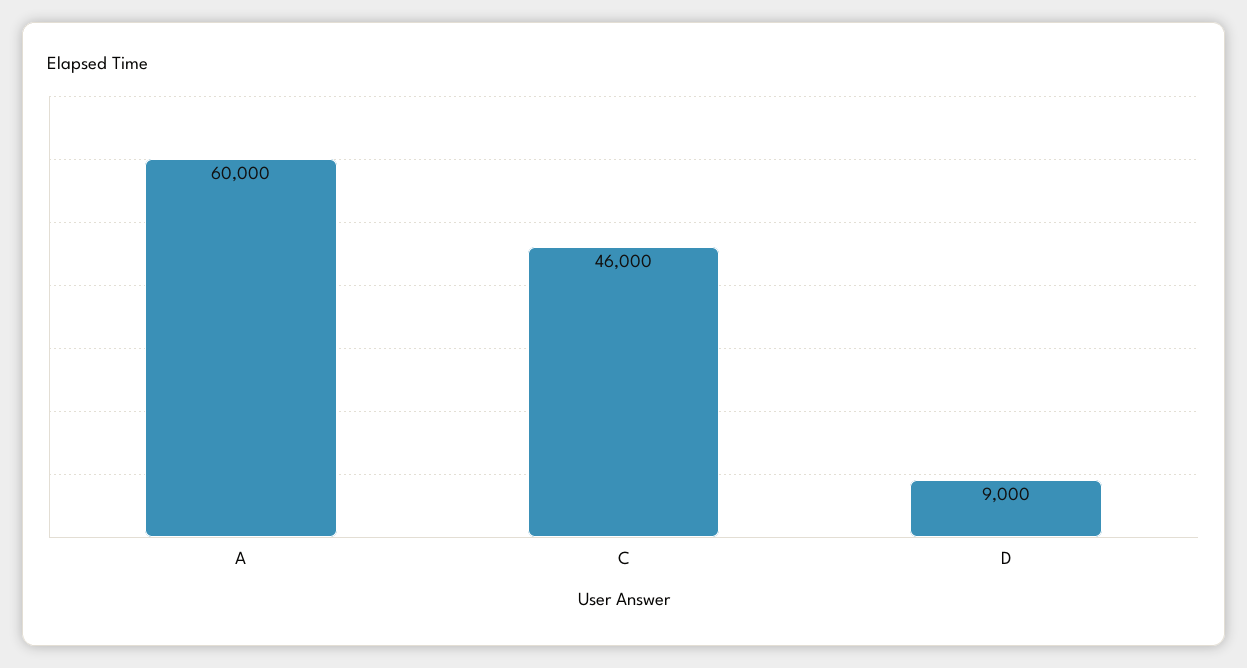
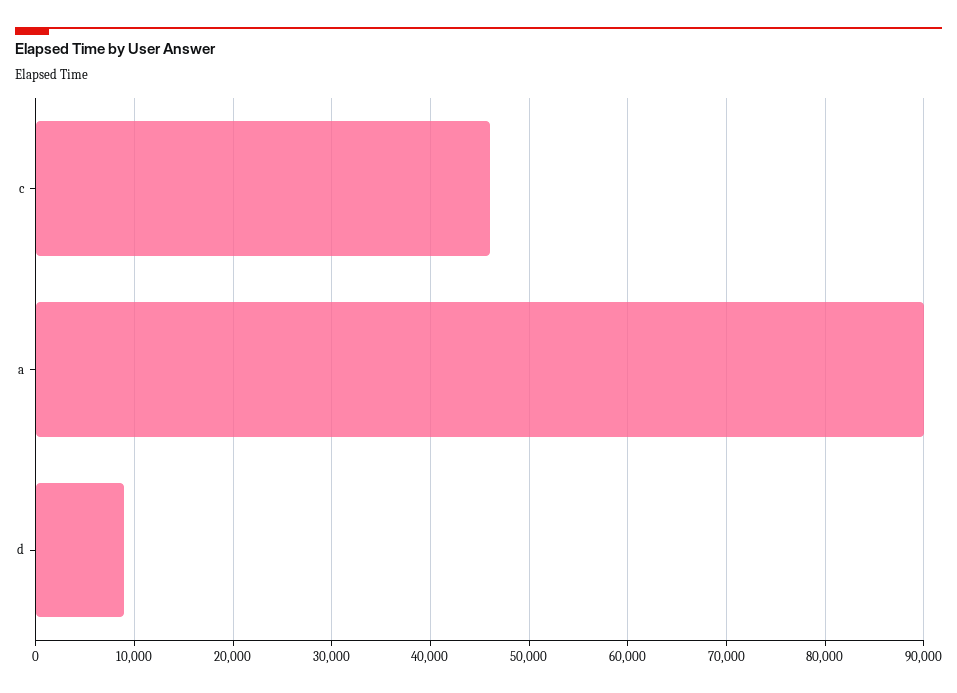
A: 60000 -> 90000

